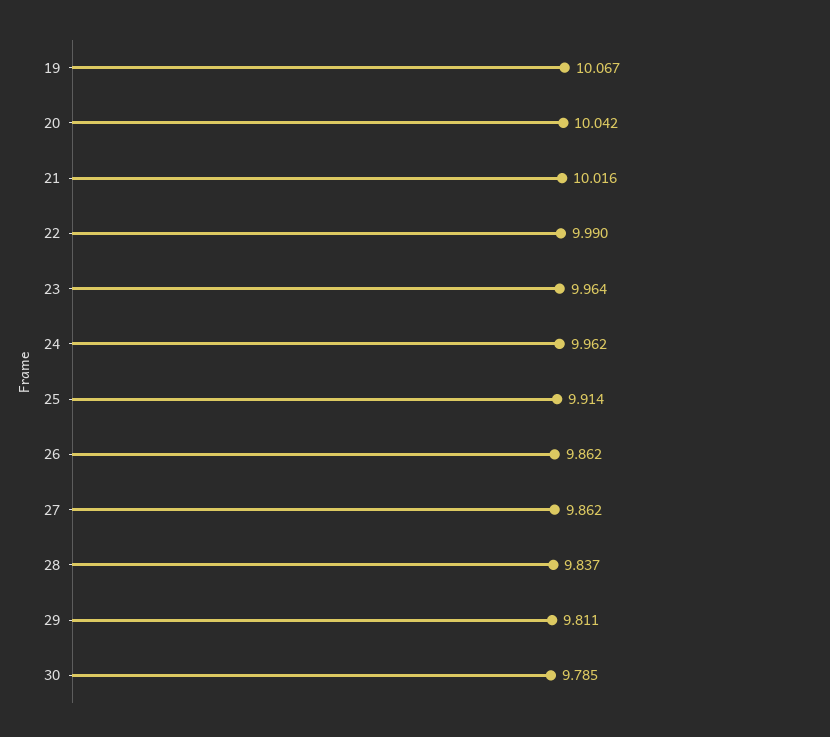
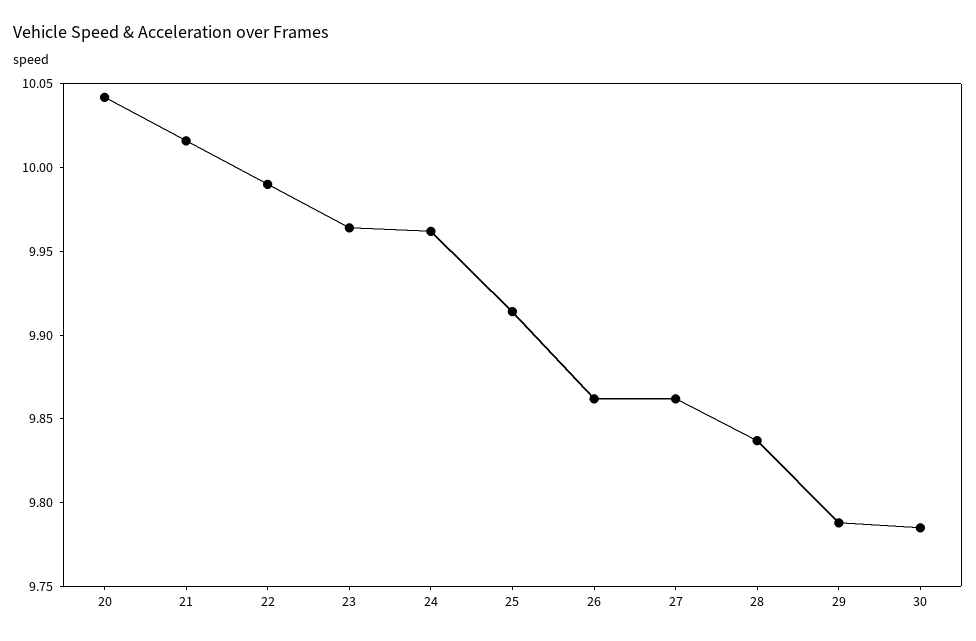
19: 10.067 -> none
29: 9.811 -> 9.79

